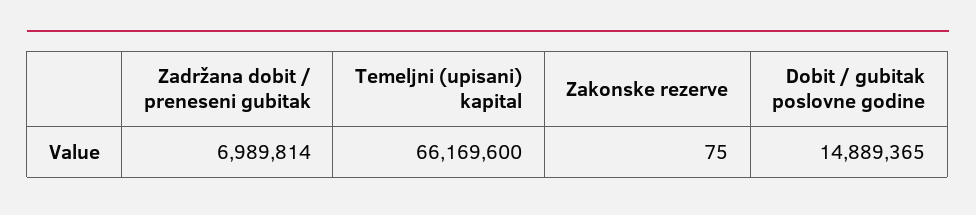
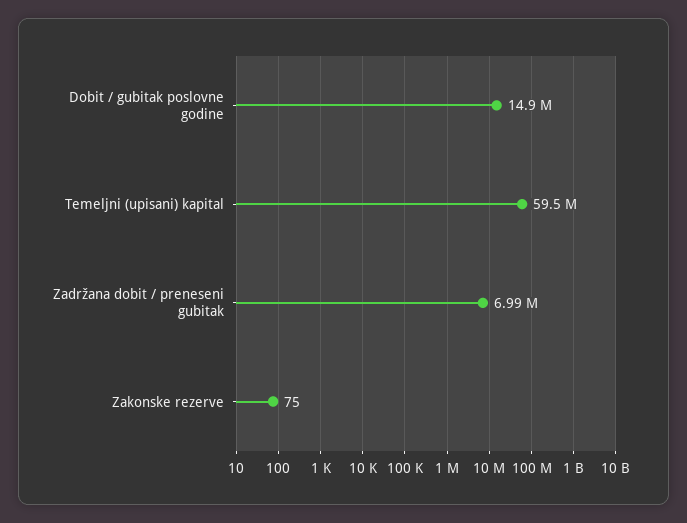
Temeljni (upisani) kapital: 66169600 -> 59500000

